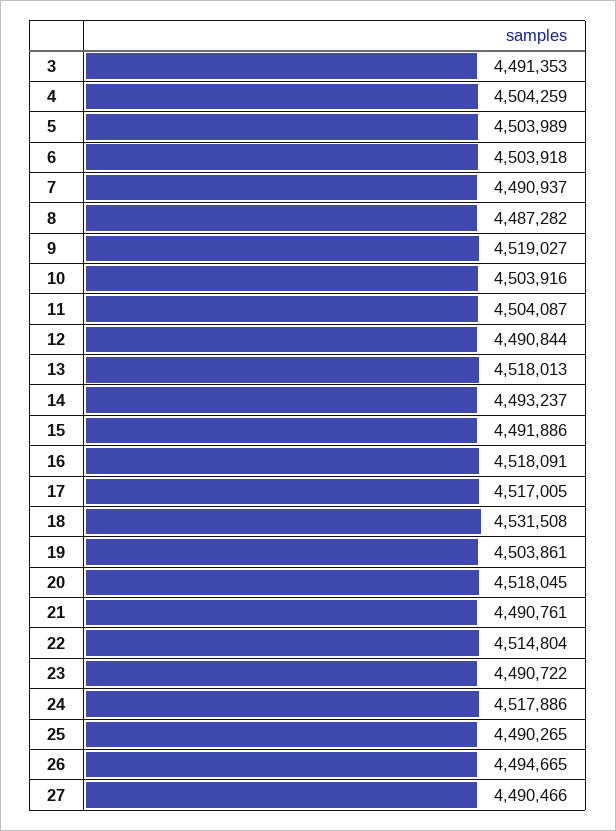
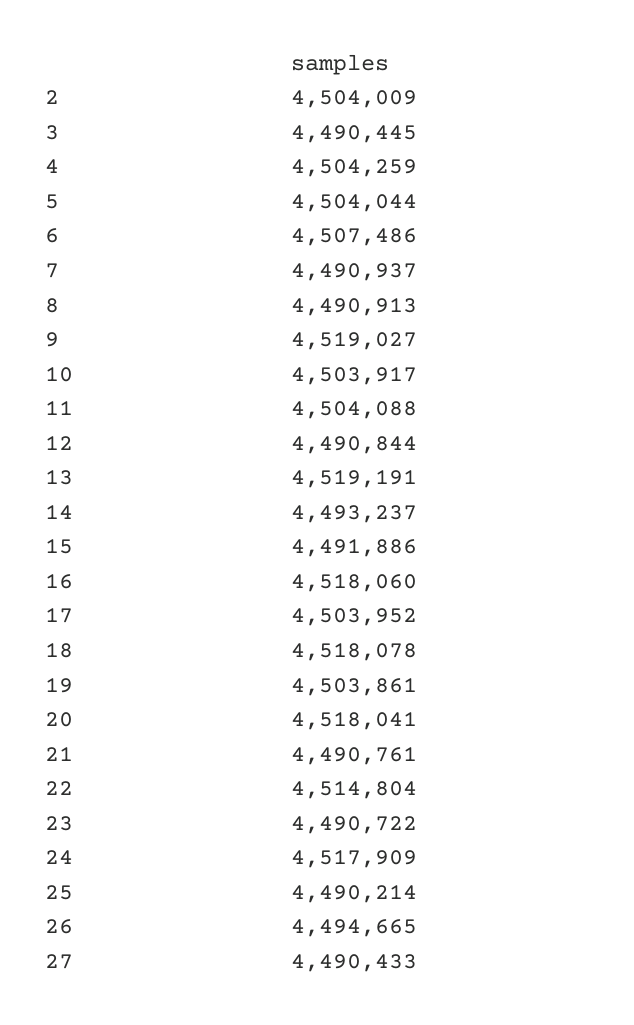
3: 4491353 -> 4490445
5: 4503989 -> 4504044
6: 4503918 -> 4507486
8: 4487282 -> 4490913
10: 4503916 -> 4503917
11: 4504087 -> 4504088
13: 4518013 -> 4519191
16: 4518091 -> 4518060
17: 4517005 -> 4503952
18: 4531508 -> 4518078
20: 4518045 -> 4518041
24: 4517886 -> 4517909
25: 4490265 -> 4490214
27: 4490466 -> 4490433
2: none -> 4504009

